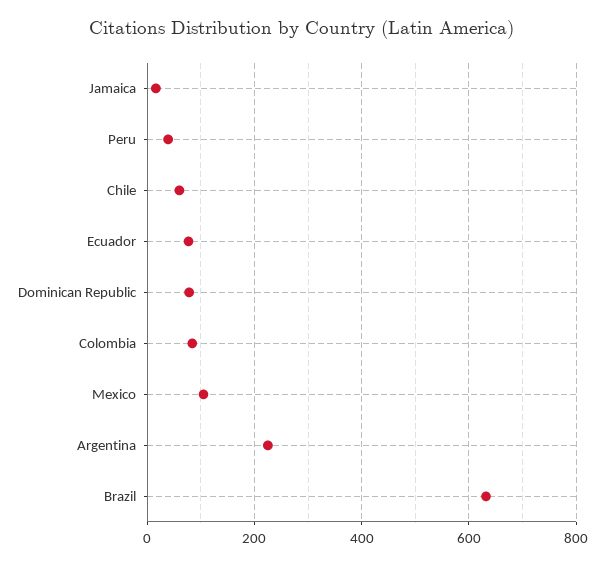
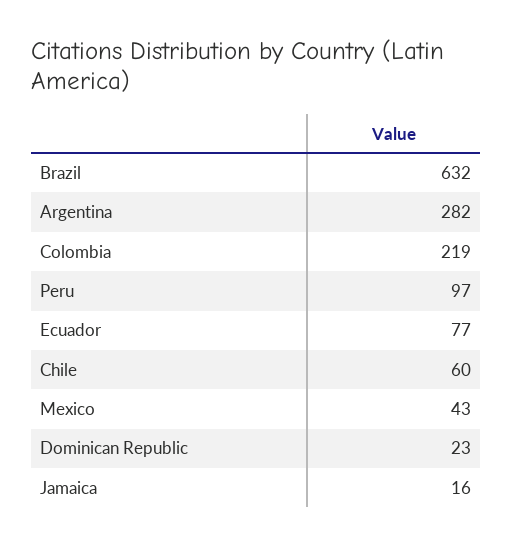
Peru: 40 -> 97
Dominican Republic: 80 -> 23
Colombia: 80 -> 219
Mexico: 100 -> 43
Argentina: 220 -> 282

